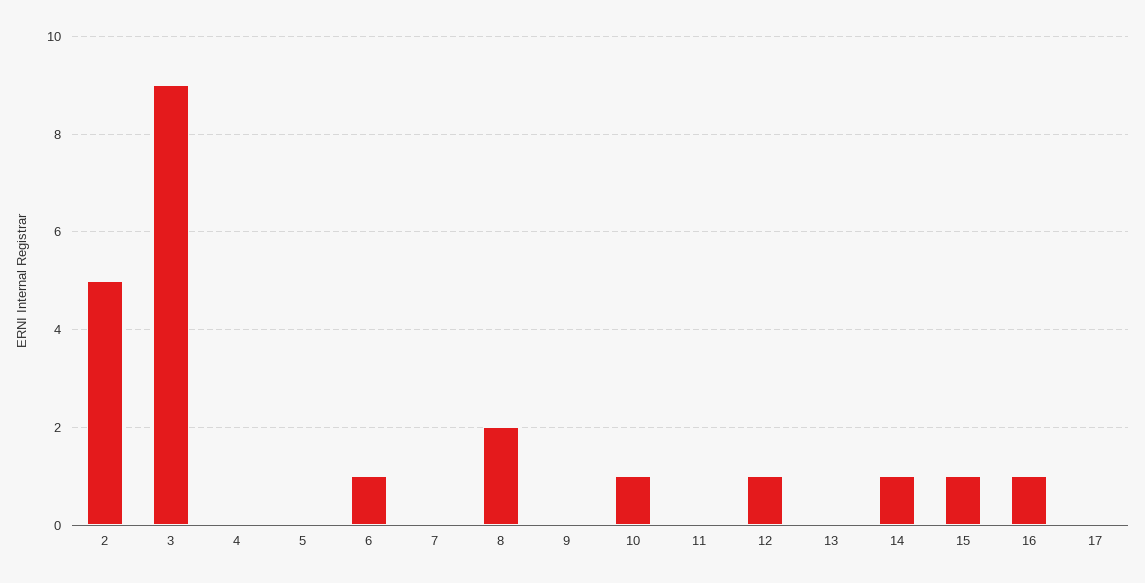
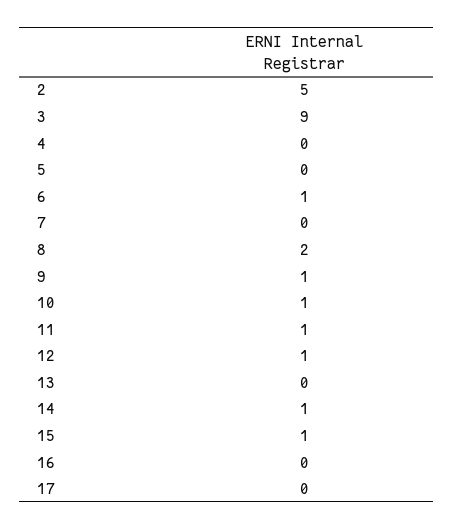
9: 0 -> 1
11: 0 -> 1
16: 1 -> 0

